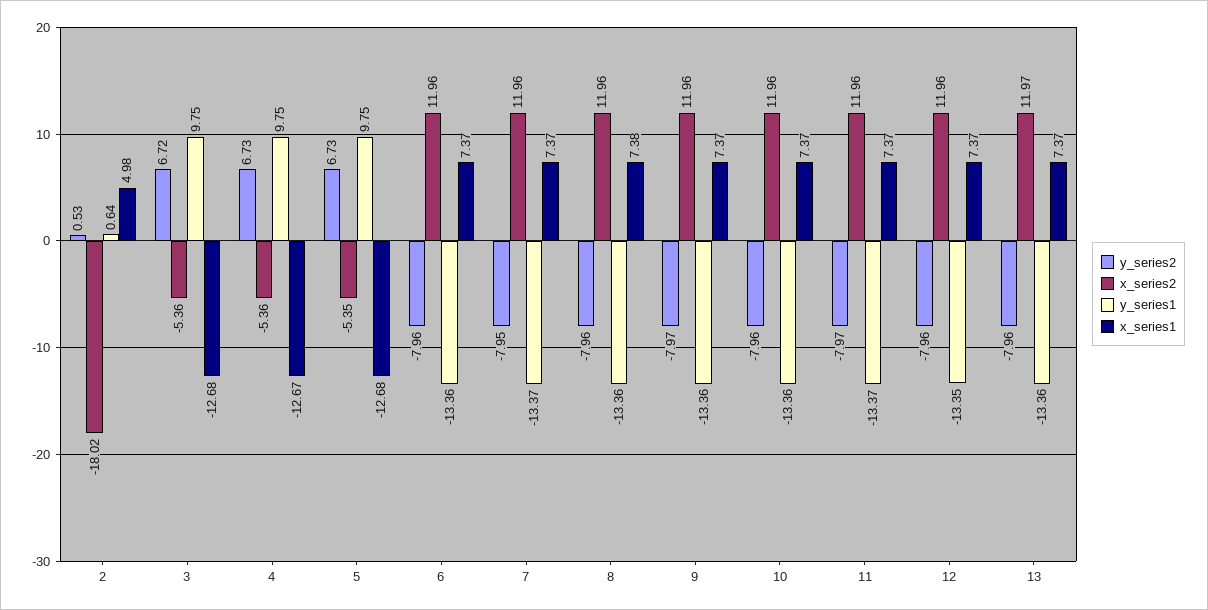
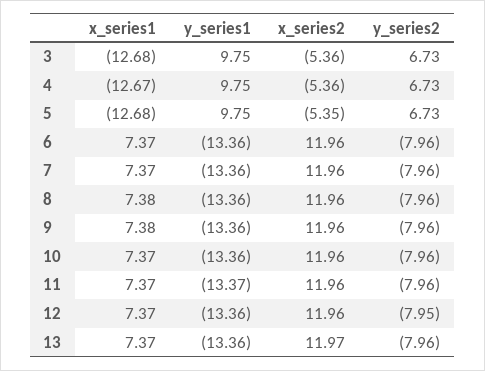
y_series2, 2: 0.53 -> none
x_series2, 2: -18.02 -> none
y_series1, 2: 0.64 -> none
x_series1, 2: 4.98 -> none
y_series2, 3: 6.72 -> 6.73
y_series2, 7: -7.95 -> -7.96
y_series1, 7: -13.37 -> -13.36
y_series2, 9: -7.97 -> -7.96
x_series1, 9: 7.37 -> 7.38
y_series2, 11: -7.97 -> -7.96
y_series2, 12: -7.96 -> -7.95
y_series1, 12: -13.35 -> -13.36

